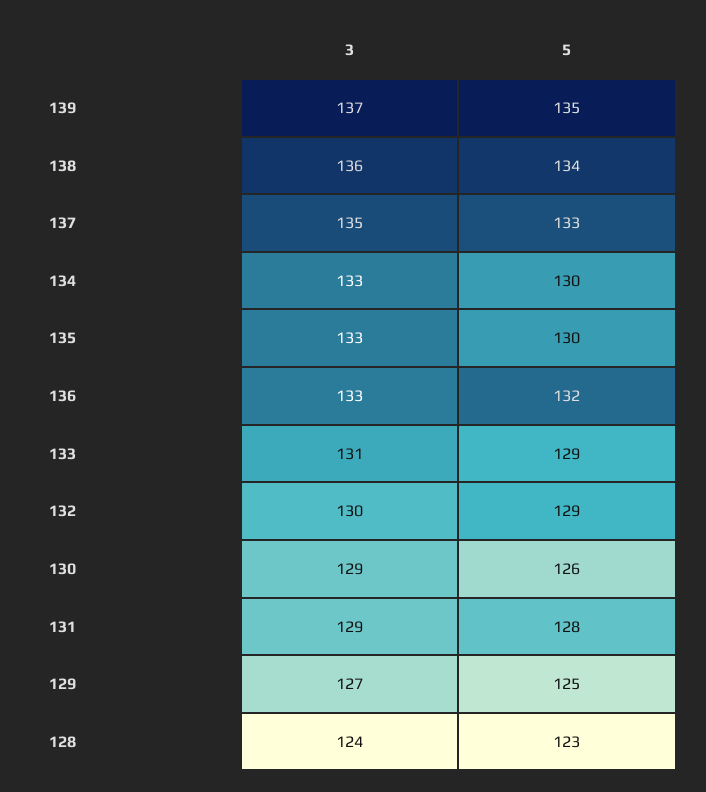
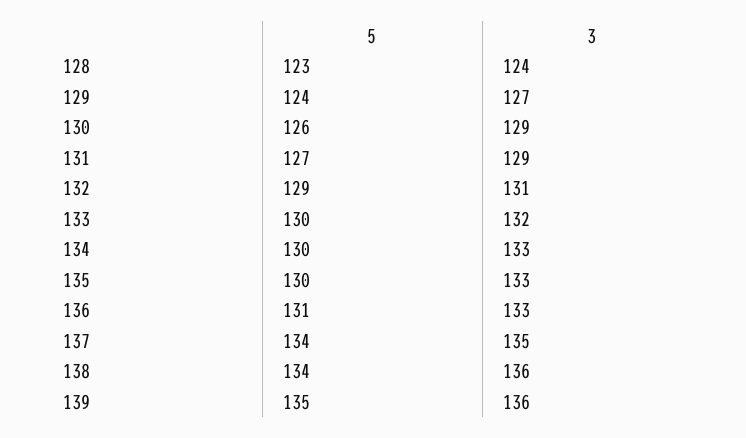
3, 139: 137 -> 136
5, 137: 133 -> 134
5, 136: 132 -> 131
3, 133: 131 -> 132
5, 133: 129 -> 130
3, 132: 130 -> 131
5, 131: 128 -> 127
5, 129: 125 -> 124

